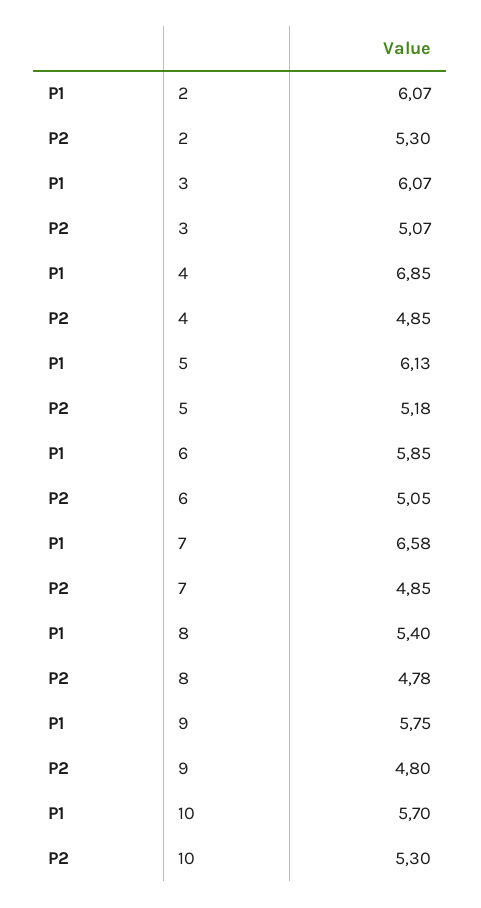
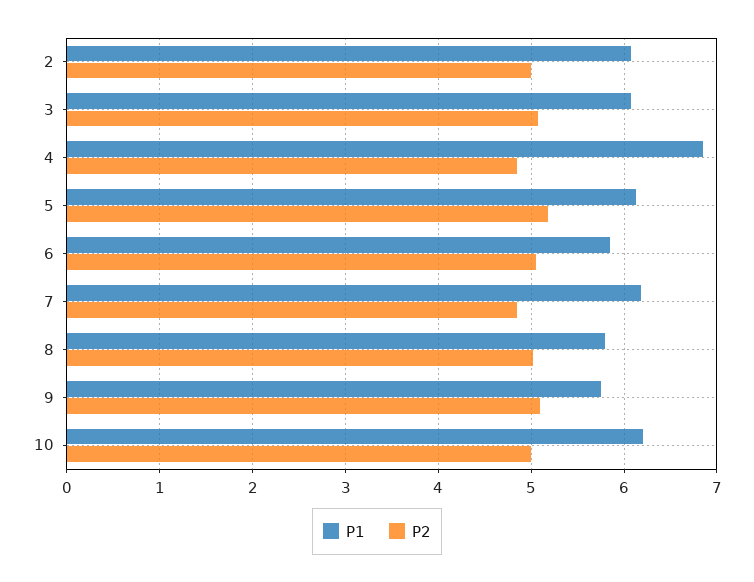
P2, 2: 5.3 -> 5
P1, 7: 6.58 -> 6.2
P1, 8: 5.4 -> 5.8
P2, 8: 4.78 -> 5
P2, 9: 4.8 -> 5.1
P1, 10: 5.7 -> 6.2
P2, 10: 5.3 -> 5

